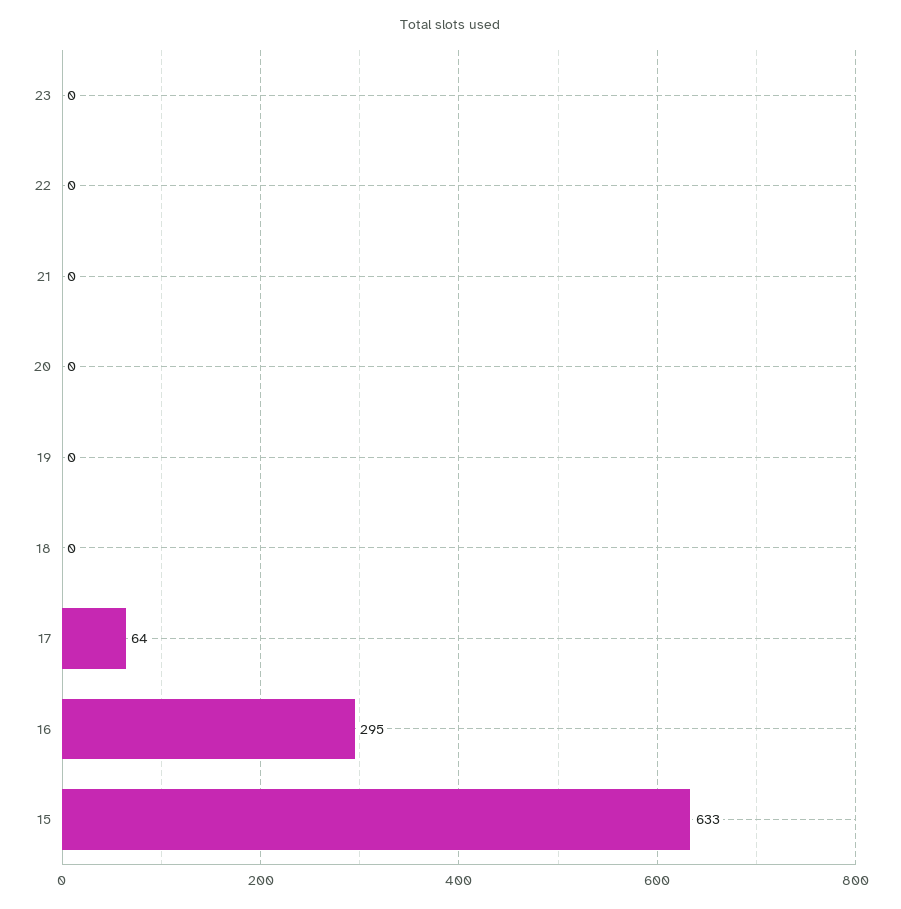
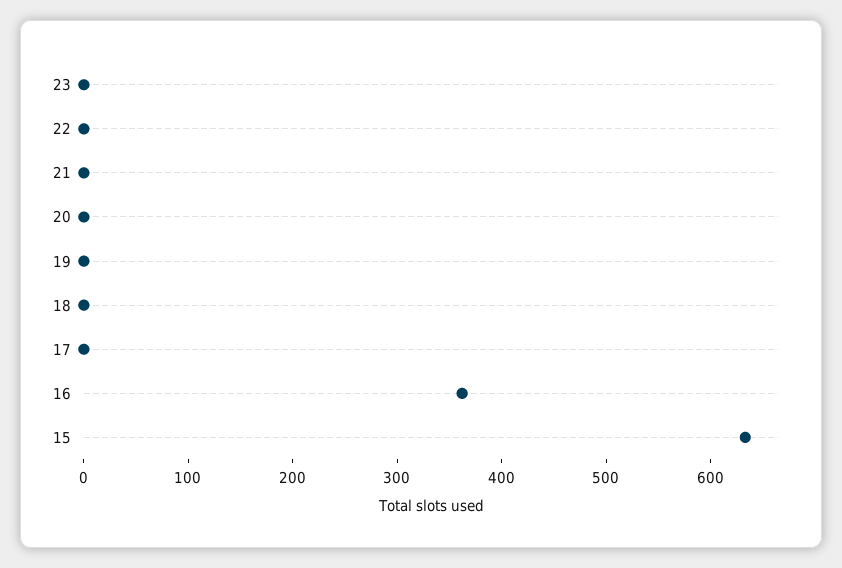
17: 64 -> 0
16: 295 -> 360

